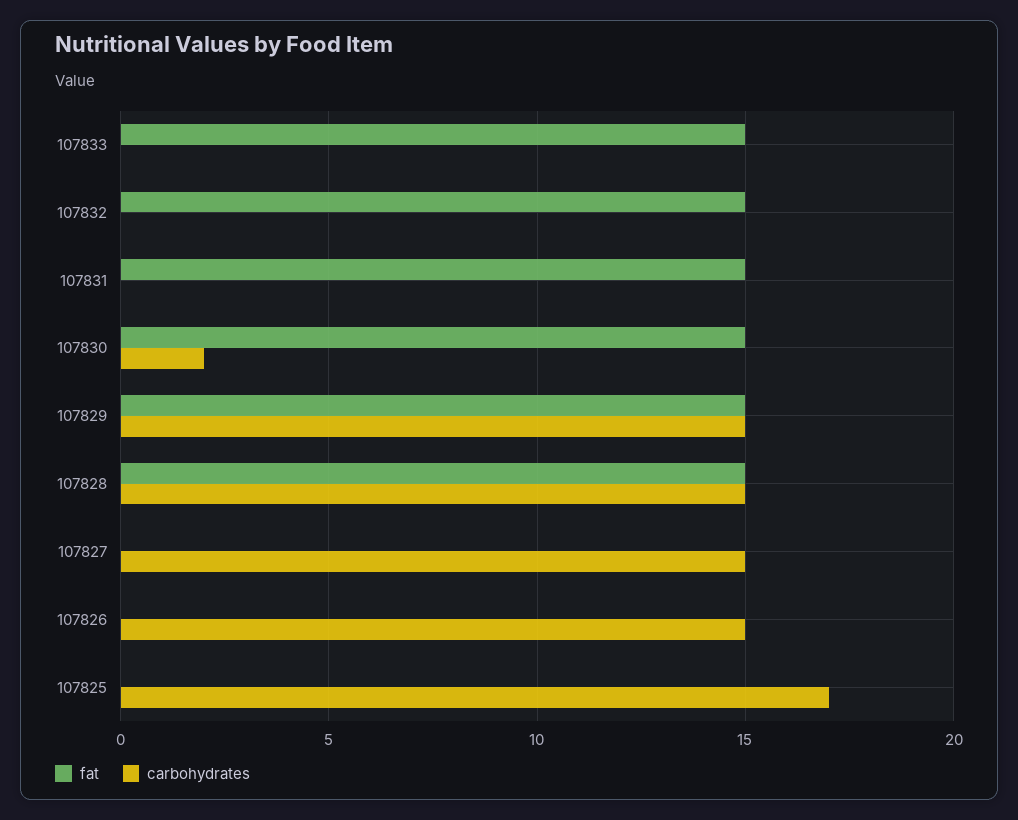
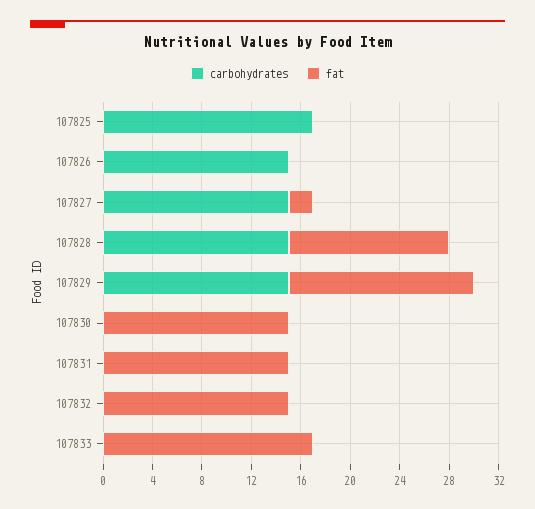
fat, 107833: 15 -> 17
carbohydrates, 107830: 2 -> 0
fat, 107828: 15 -> 13
fat, 107827: 0 -> 2

